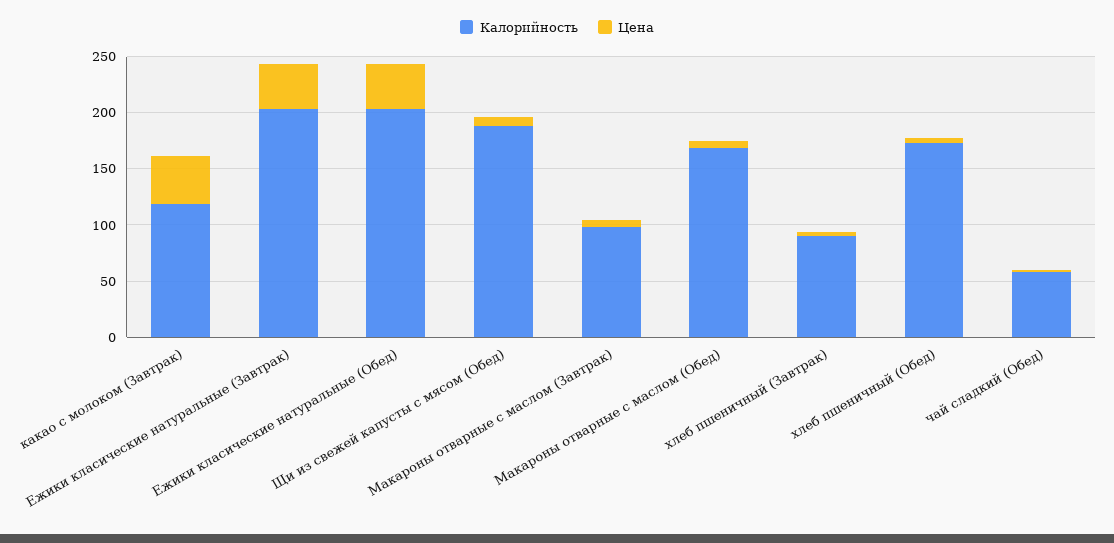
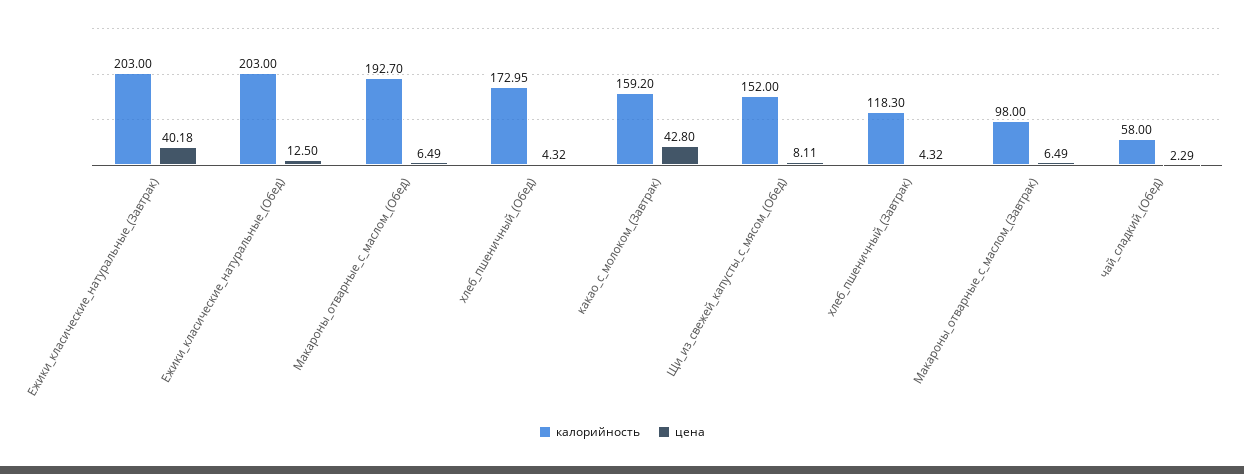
Калорийность, какао с молоком (Завтрак): 120 -> 159.2
Цена, Ежики класические натуральные (Обед): 40 -> 12.5
Калорийность, Щи из свежей капусты с мясом (Обед): 190 -> 152
Калорийность, Макароны отварные с маслом (Обед): 170 -> 192.7
Калорийность, хлеб пшеничный (Завтрак): 90 -> 118.3

